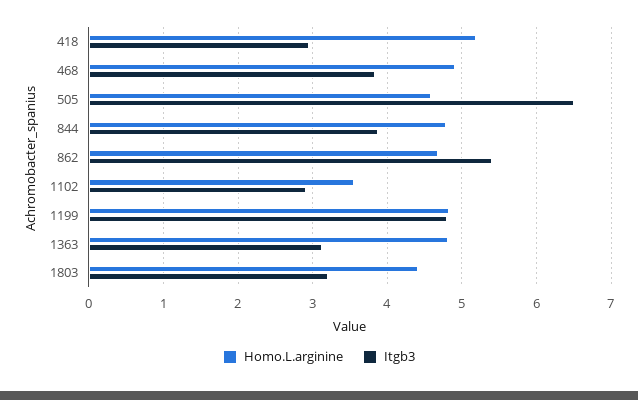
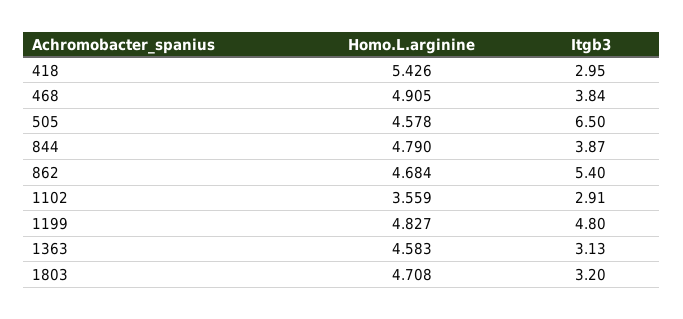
Homo.L.arginine, 418: 5.2 -> 5.426
Homo.L.arginine, 1363: 4.8 -> 4.583
Homo.L.arginine, 1803: 4.4 -> 4.708

